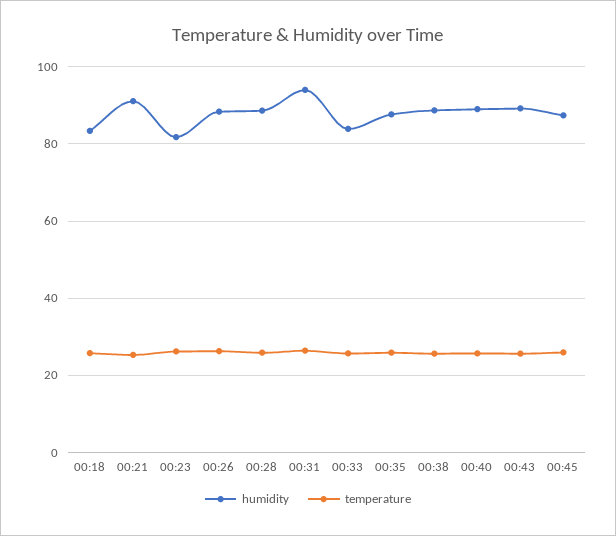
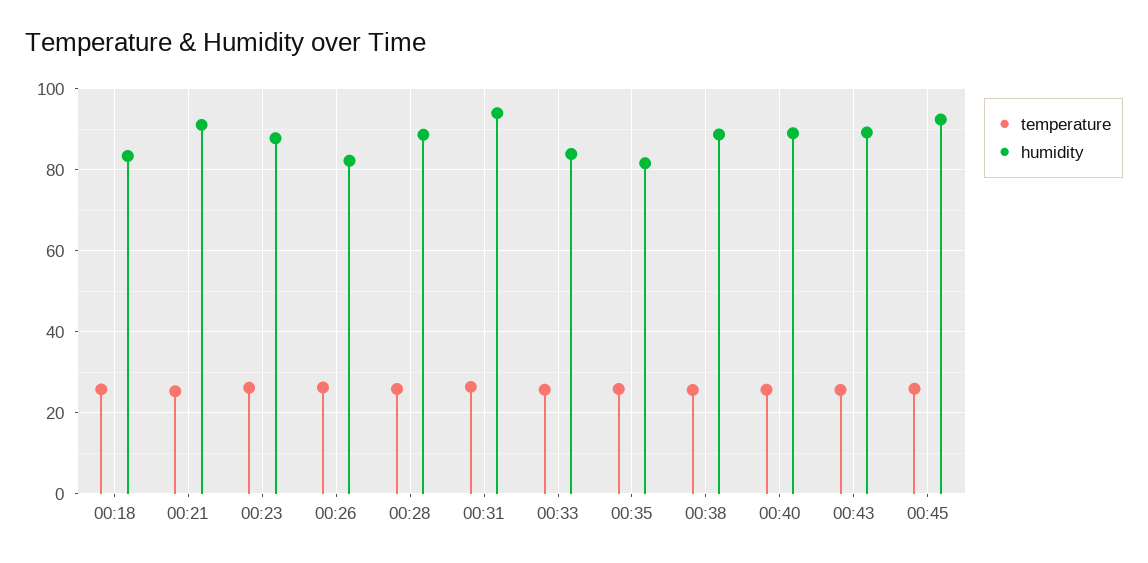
humidity, 00:23: 82 -> 88
humidity, 00:26: 88 -> 82
humidity, 00:35: 88 -> 82
humidity, 00:45: 88 -> 92

